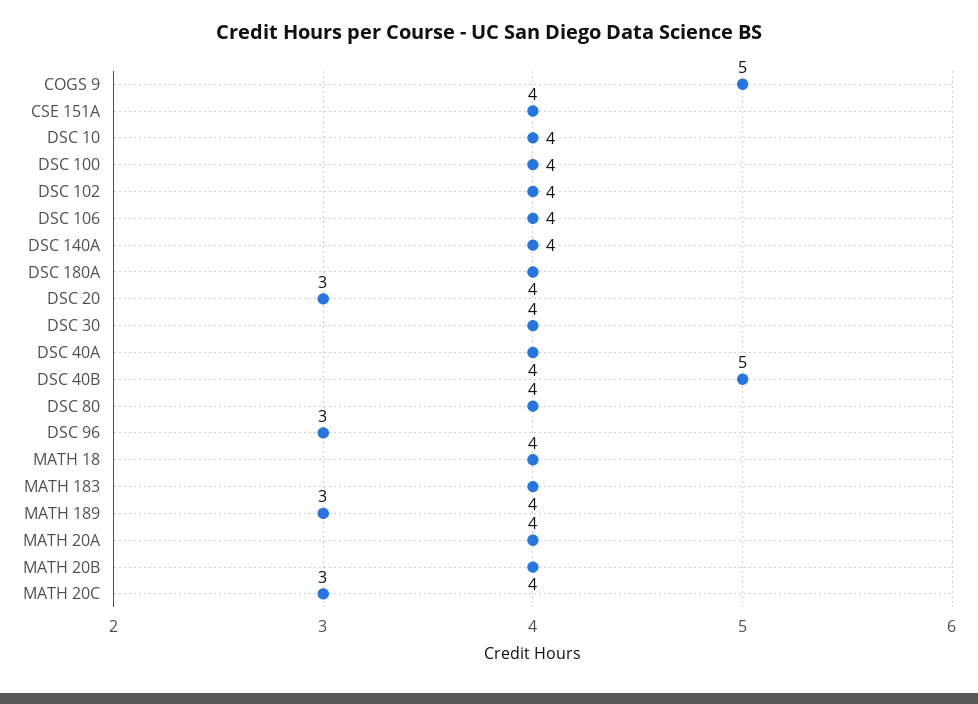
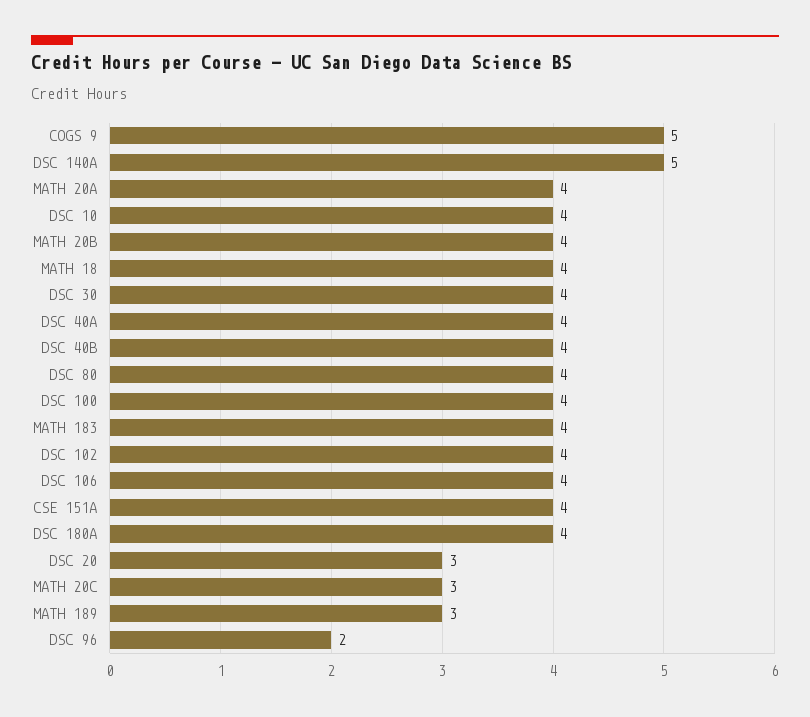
DSC 140A: 4 -> 5
DSC 40B: 5 -> 4
DSC 96: 3 -> 2

